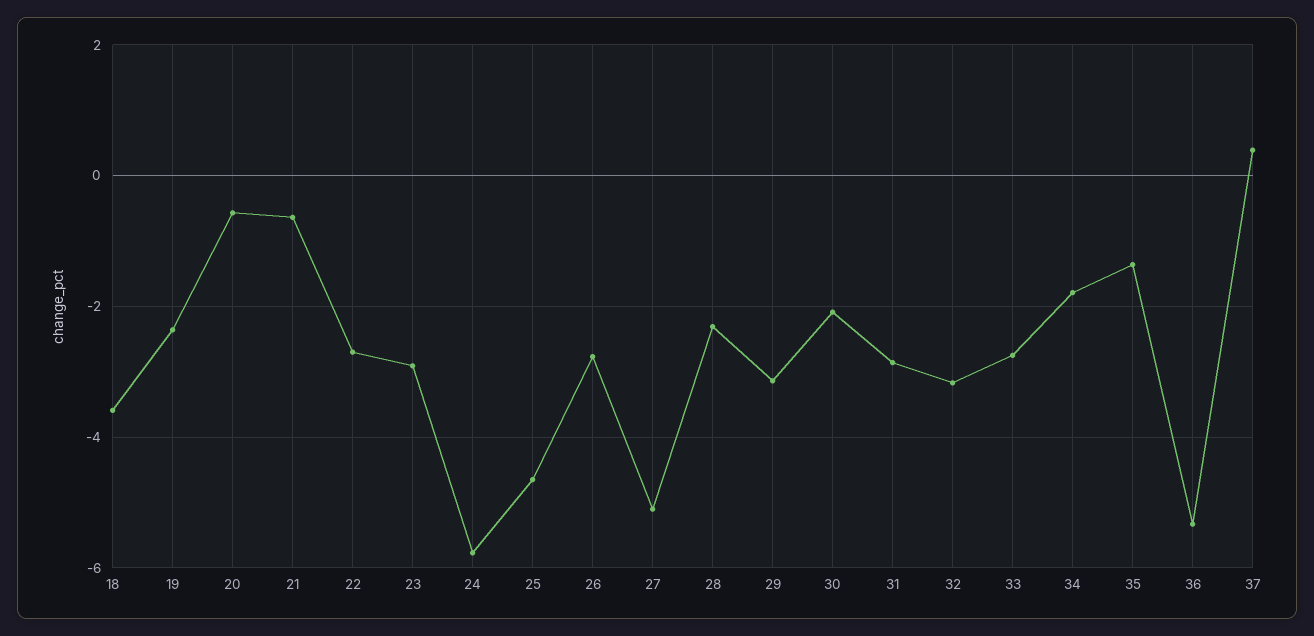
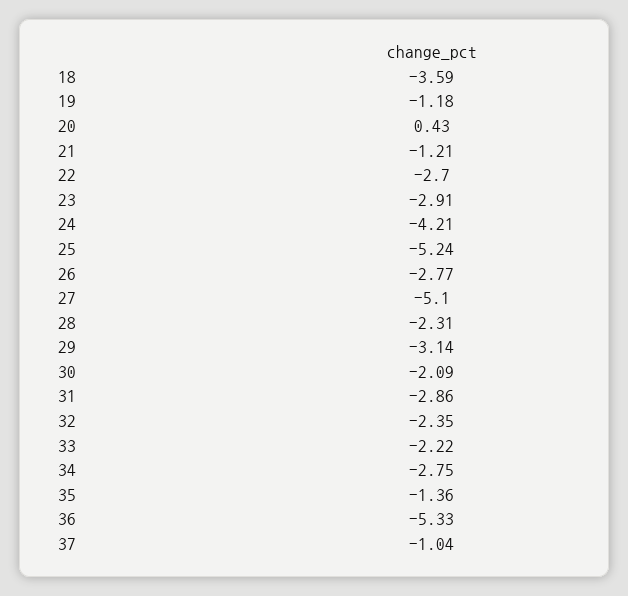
19: -2.4 -> -1.18
20: -0.6 -> 0.43
21: -0.6 -> -1.21
24: -5.8 -> -4.21
25: -4.6 -> -5.24
32: -3.2 -> -2.35
33: -2.8 -> -2.22
34: -1.8 -> -2.75
37: 0.4 -> -1.04

